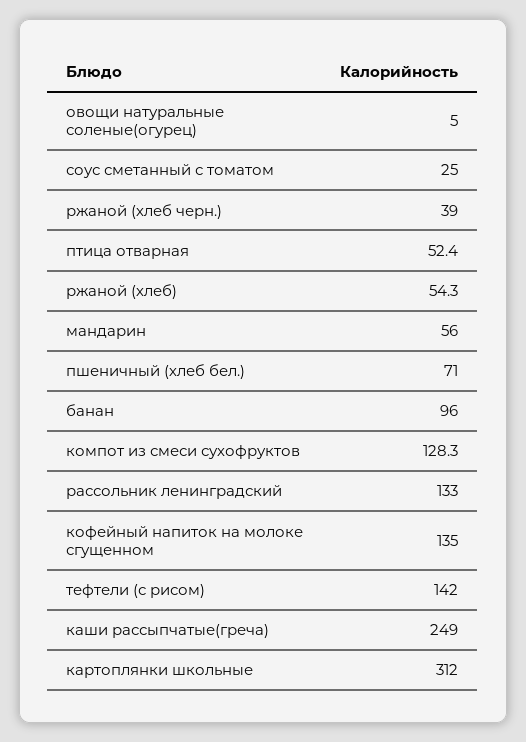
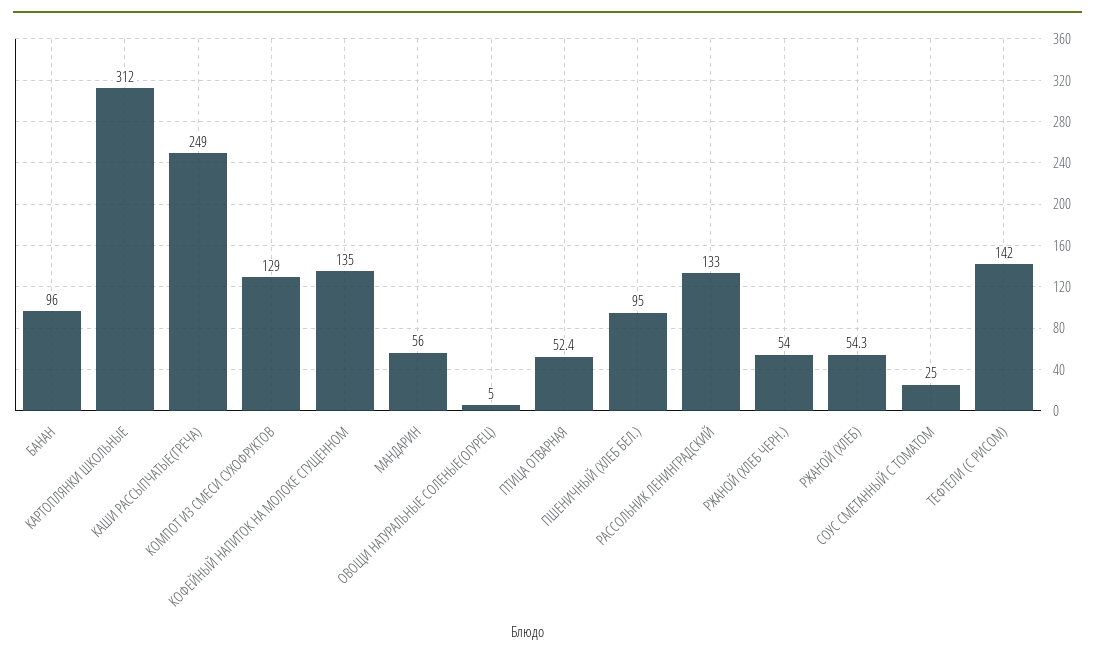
ржаной (хлеб черн.): 39 -> 54
пшеничный (хлеб бел.): 71 -> 95
компот из смеси сухофруктов: 128.3 -> 129

